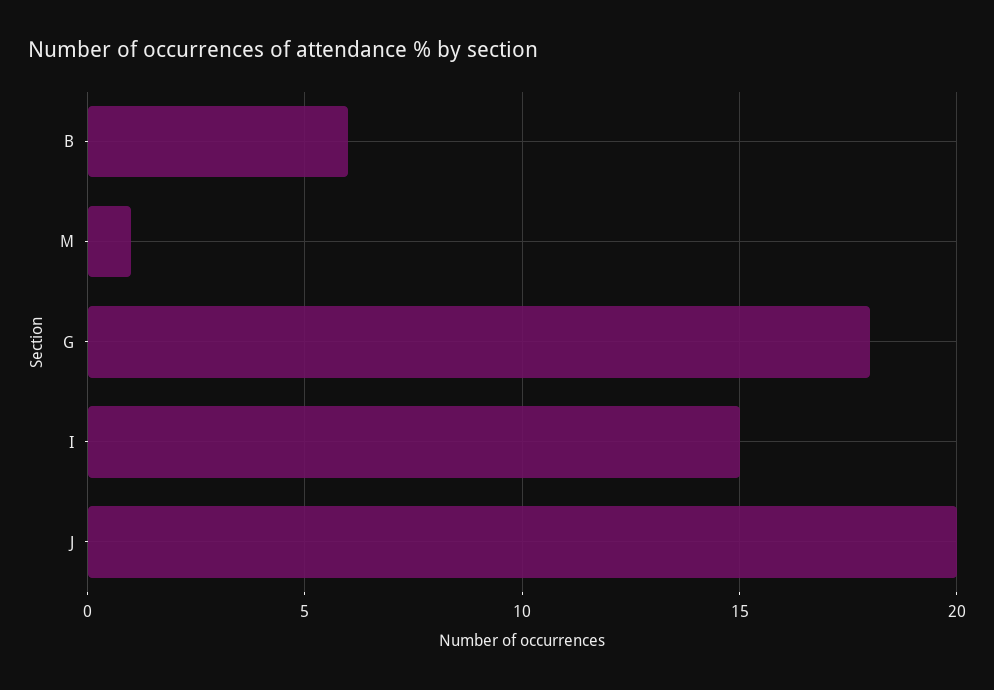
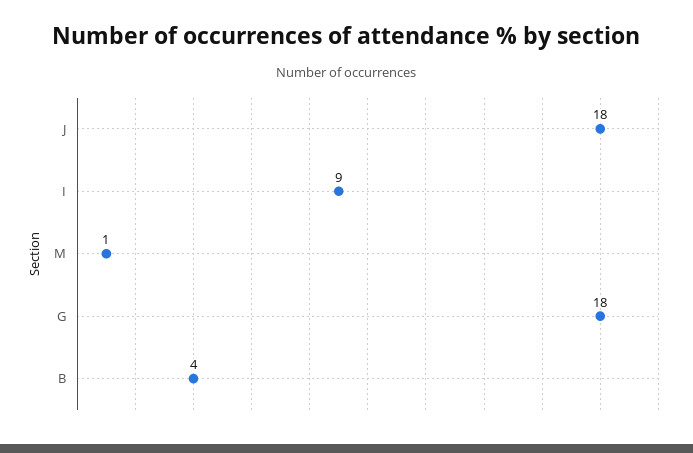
B: 6 -> 4
I: 15 -> 9
J: 20 -> 18

